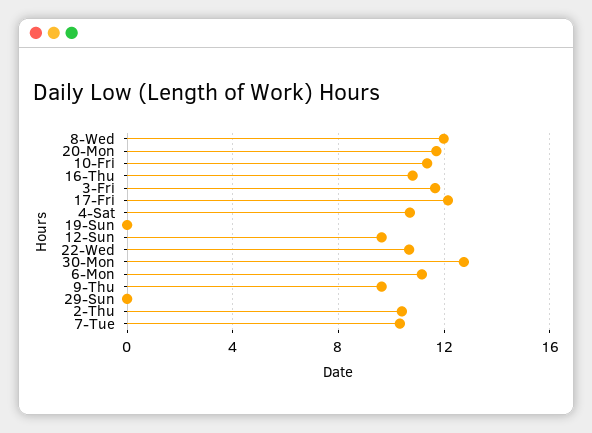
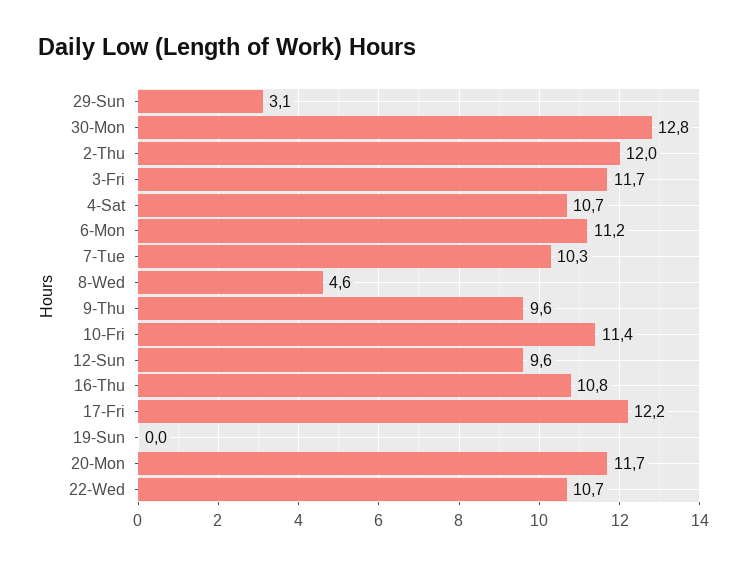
8-Wed: 12 -> 4.6
29-Sun: 0 -> 3.1
2-Thu: 10.5 -> 12

